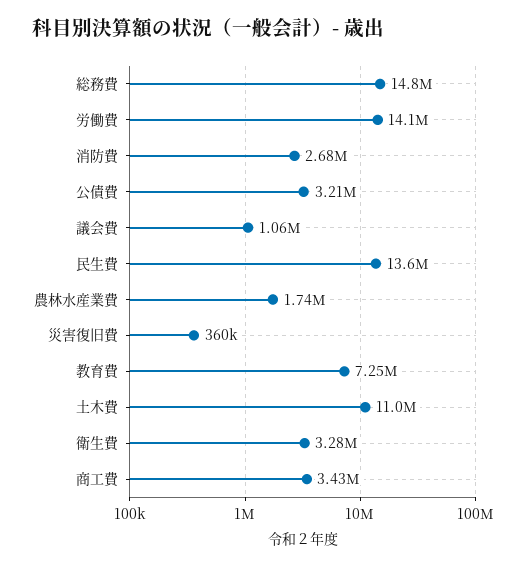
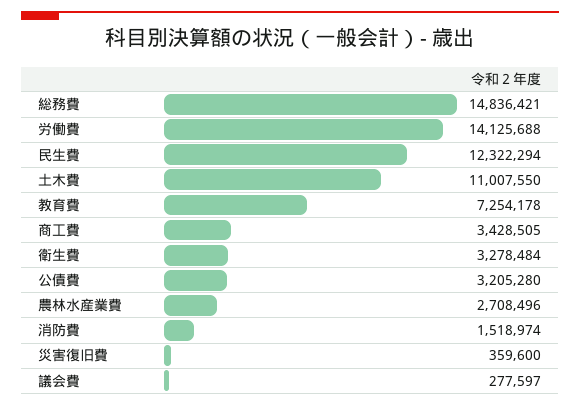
消防費: 2680000 -> 1518974
議会費: 1060000 -> 277597
民生費: 13600000 -> 12322294
農林水産業費: 1740000 -> 2708496

